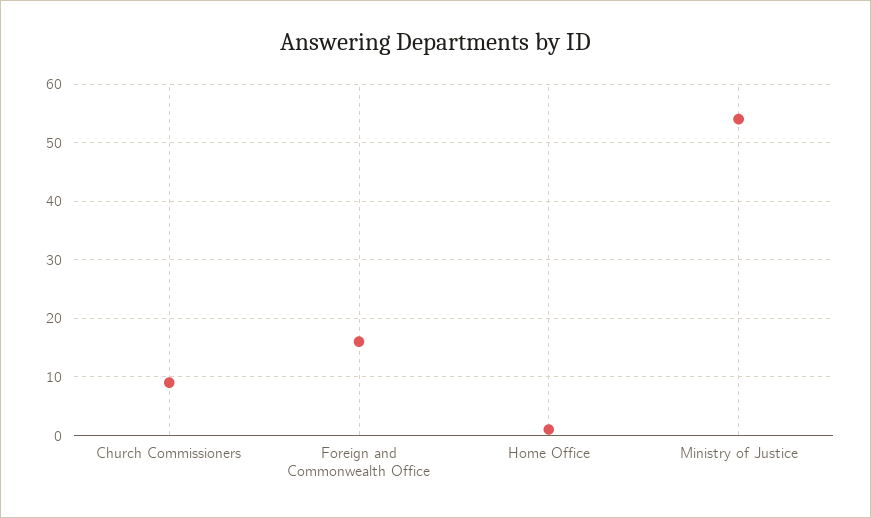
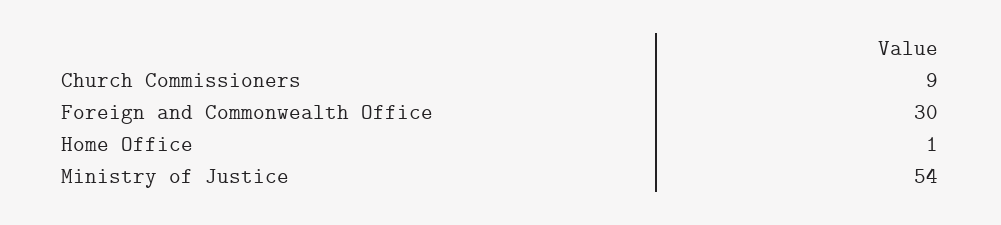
Foreign and Commonwealth Office: 15 -> 30

